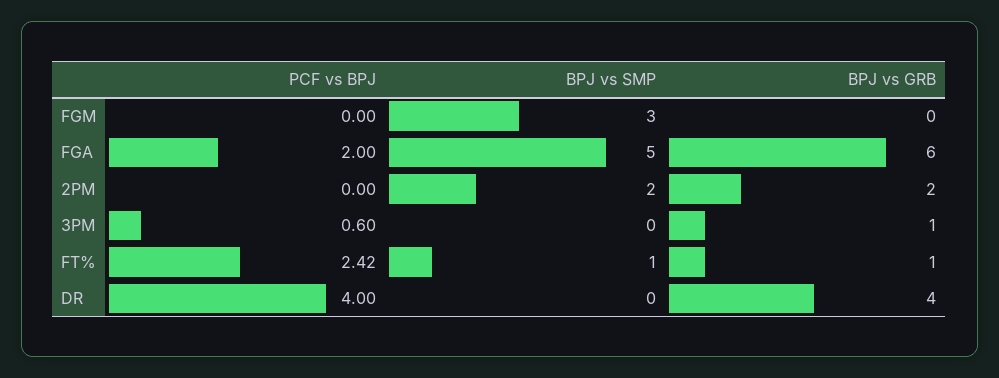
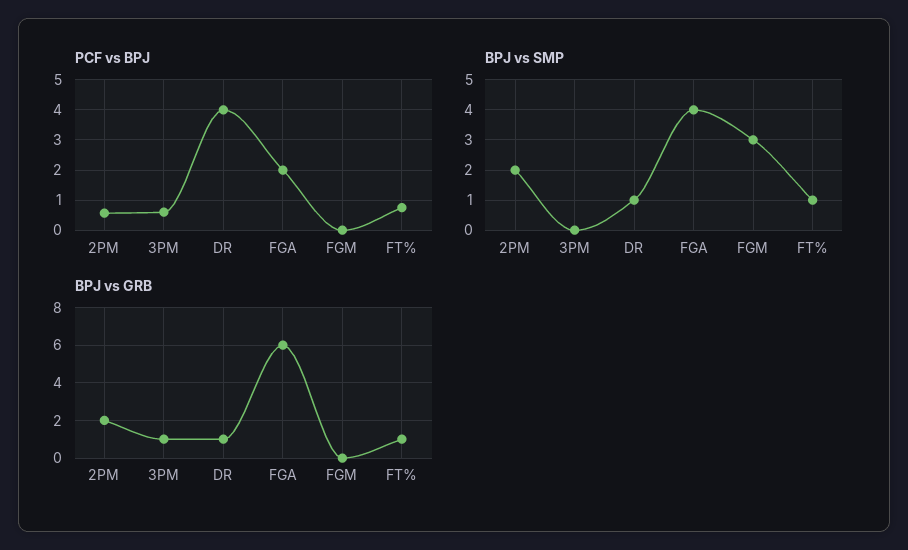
BPJ vs SMP, FGA: 5 -> 4
PCF vs BPJ, 2PM: 0 -> 0.6
PCF vs BPJ, FT%: 2.42 -> 0.8
BPJ vs SMP, DR: 0 -> 1
BPJ vs GRB, DR: 4 -> 1

